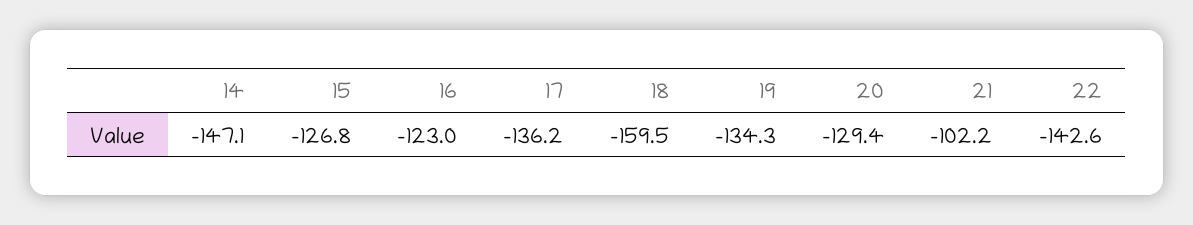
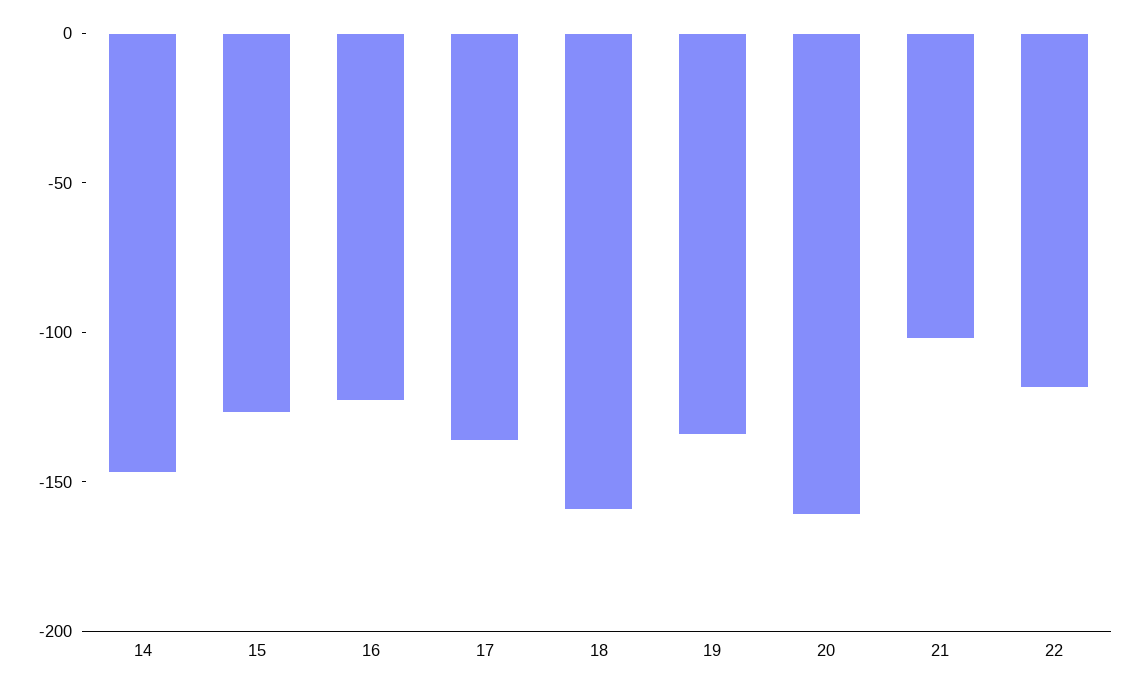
20: -129.4 -> -160
22: -142.6 -> -120

